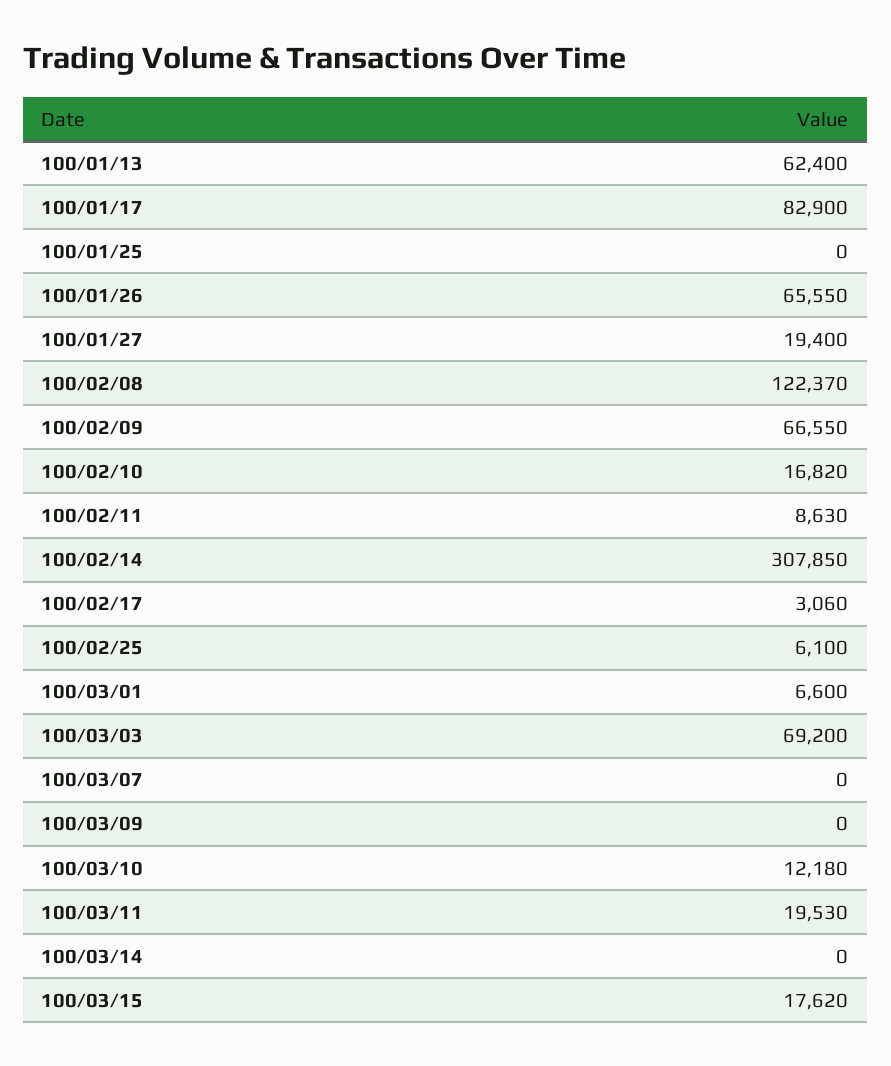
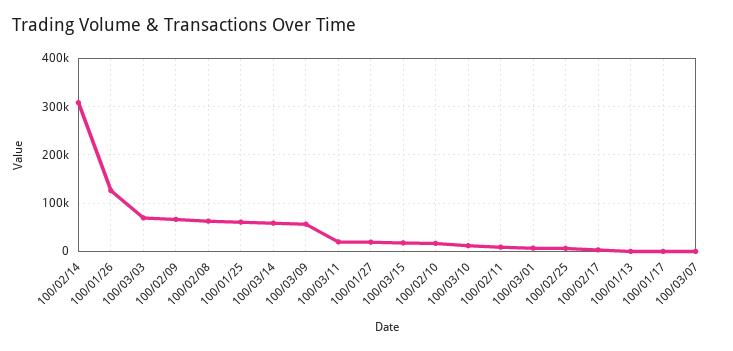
100/01/13: 62400 -> 0
100/01/17: 82900 -> 0
100/01/25: 0 -> 60000
100/01/26: 65550 -> 120000
100/02/08: 122370 -> 60000
100/03/09: 0 -> 60000
100/03/14: 0 -> 60000

